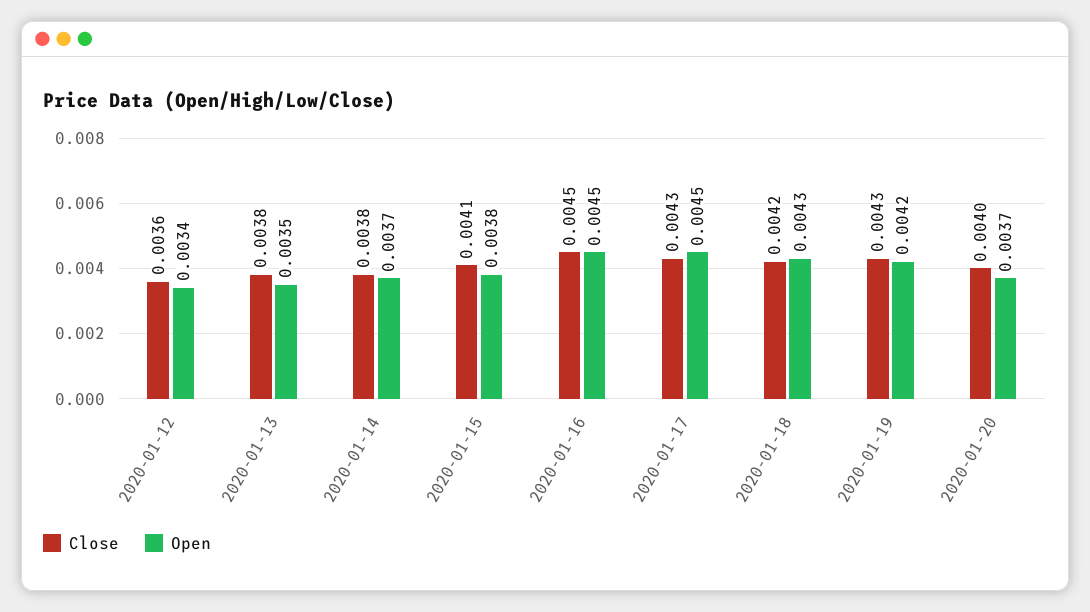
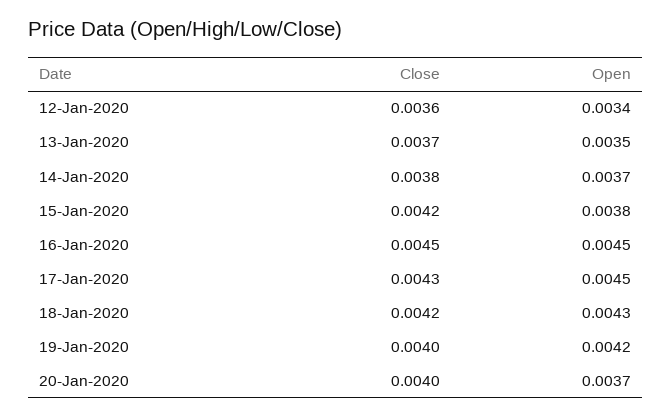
Close, 2020-01-13: 0.0038 -> 0.0037
Close, 2020-01-15: 0.0041 -> 0.0042
Close, 2020-01-19: 0.0043 -> 0.004

